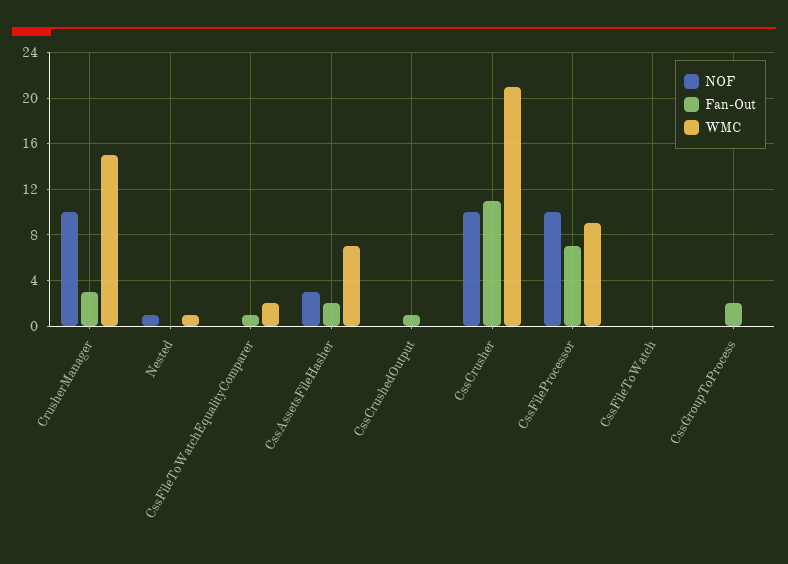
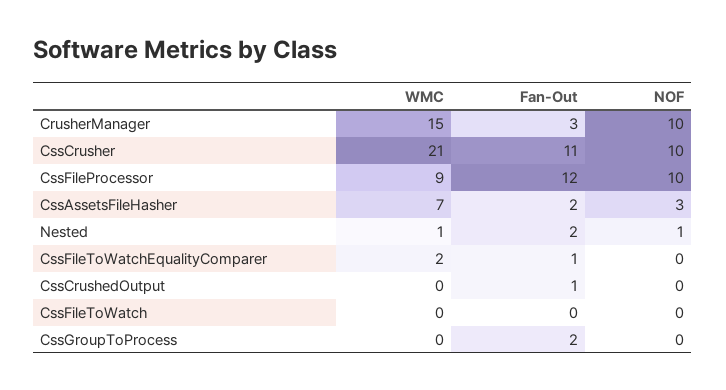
Fan-Out, Nested: 0 -> 2
Fan-Out, CssFileProcessor: 7 -> 12

